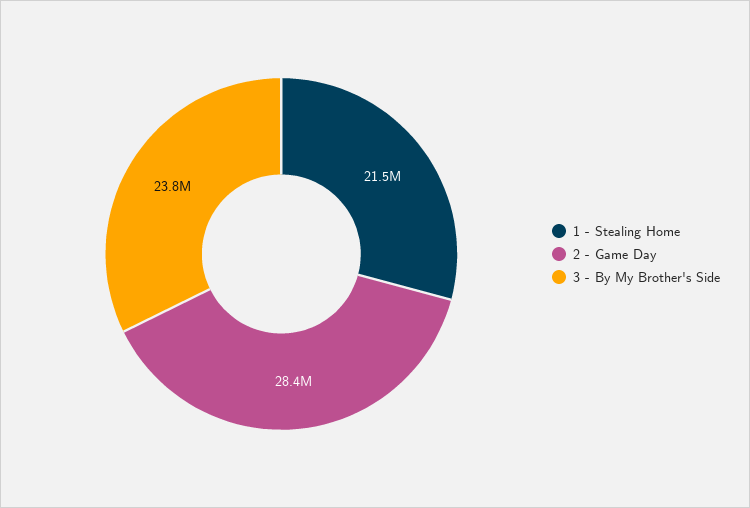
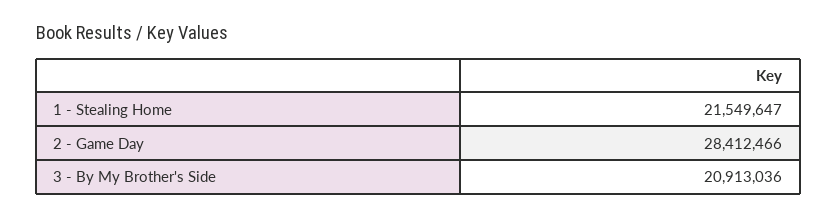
3 - By My Brother's Side: 23800000 -> 20913036

